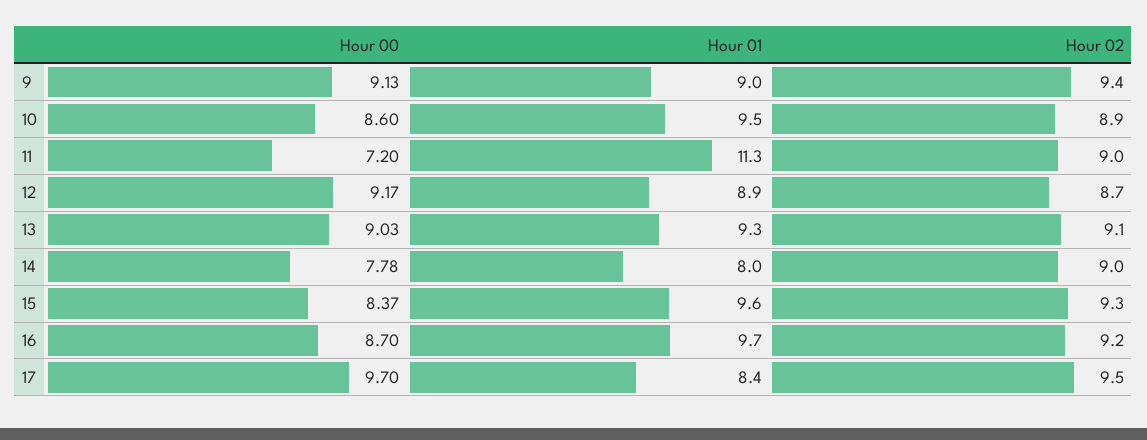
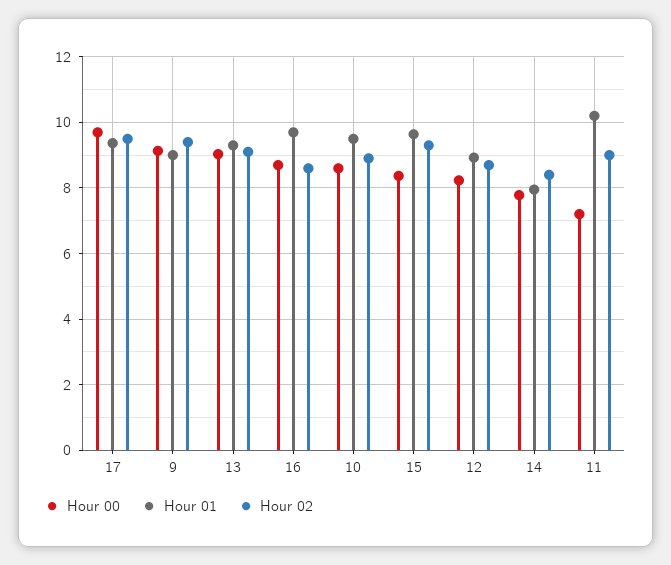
Hour 01, 11: 11.3 -> 10.2
Hour 00, 12: 9.17 -> 8.2
Hour 02, 14: 9 -> 8.4
Hour 02, 16: 9.2 -> 8.6
Hour 01, 17: 8.4 -> 9.4

